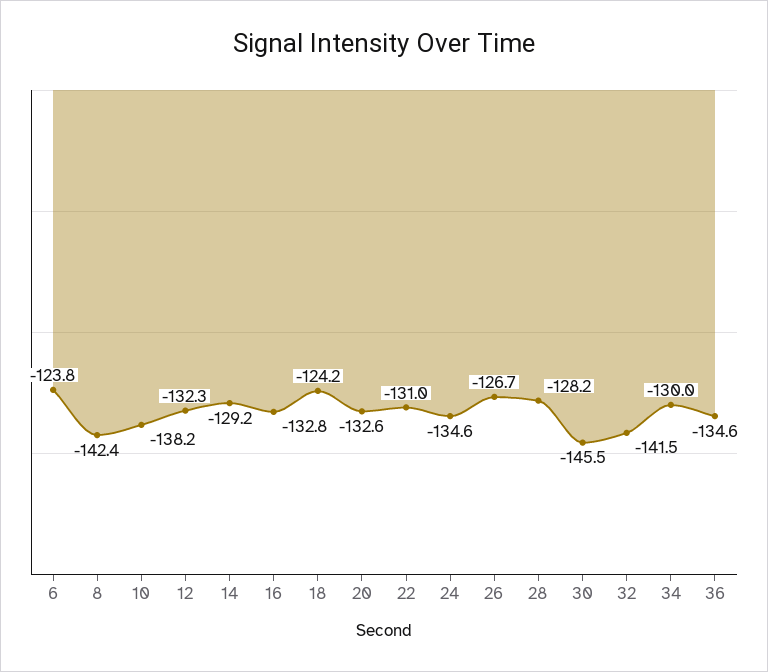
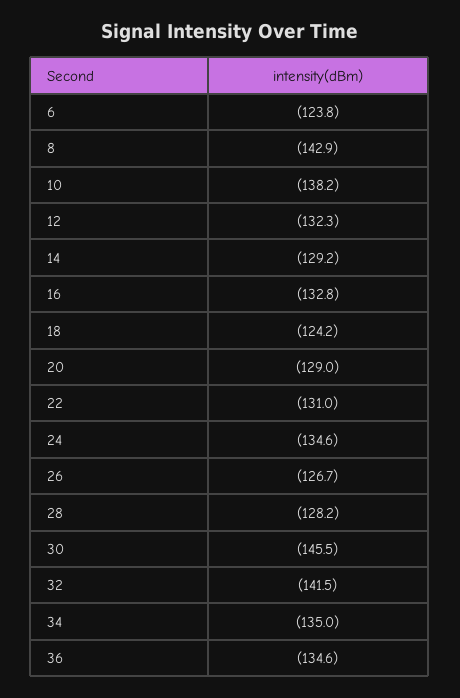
8: -142.4 -> -142.9
20: -132.6 -> -129
34: -130 -> -135

